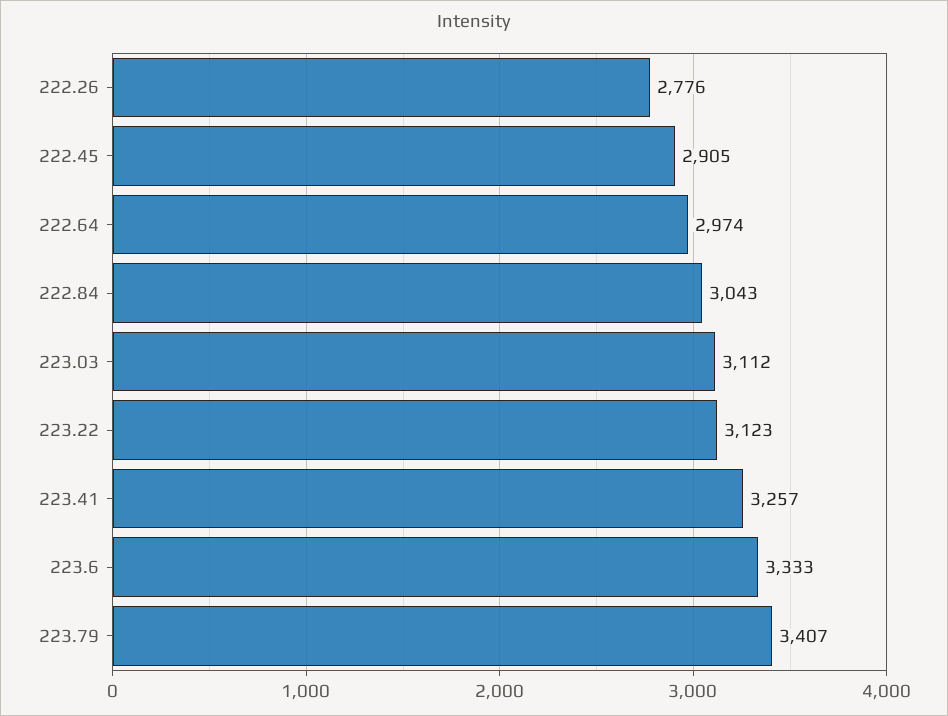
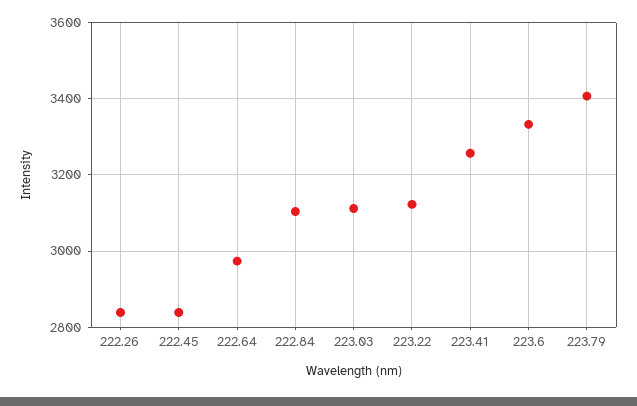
222.26: 2776 -> 2840
222.45: 2905 -> 2840
222.84: 3043 -> 3100

